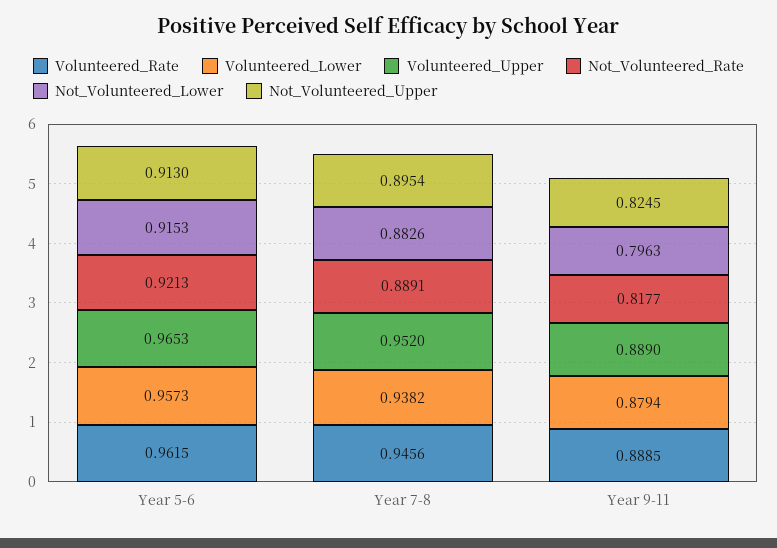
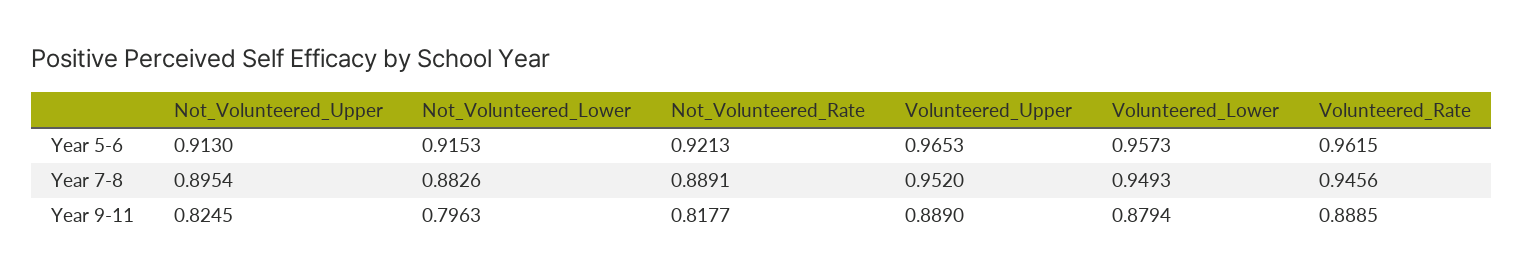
Volunteered_Lower, Year 7-8: 0.9382 -> 0.9493

